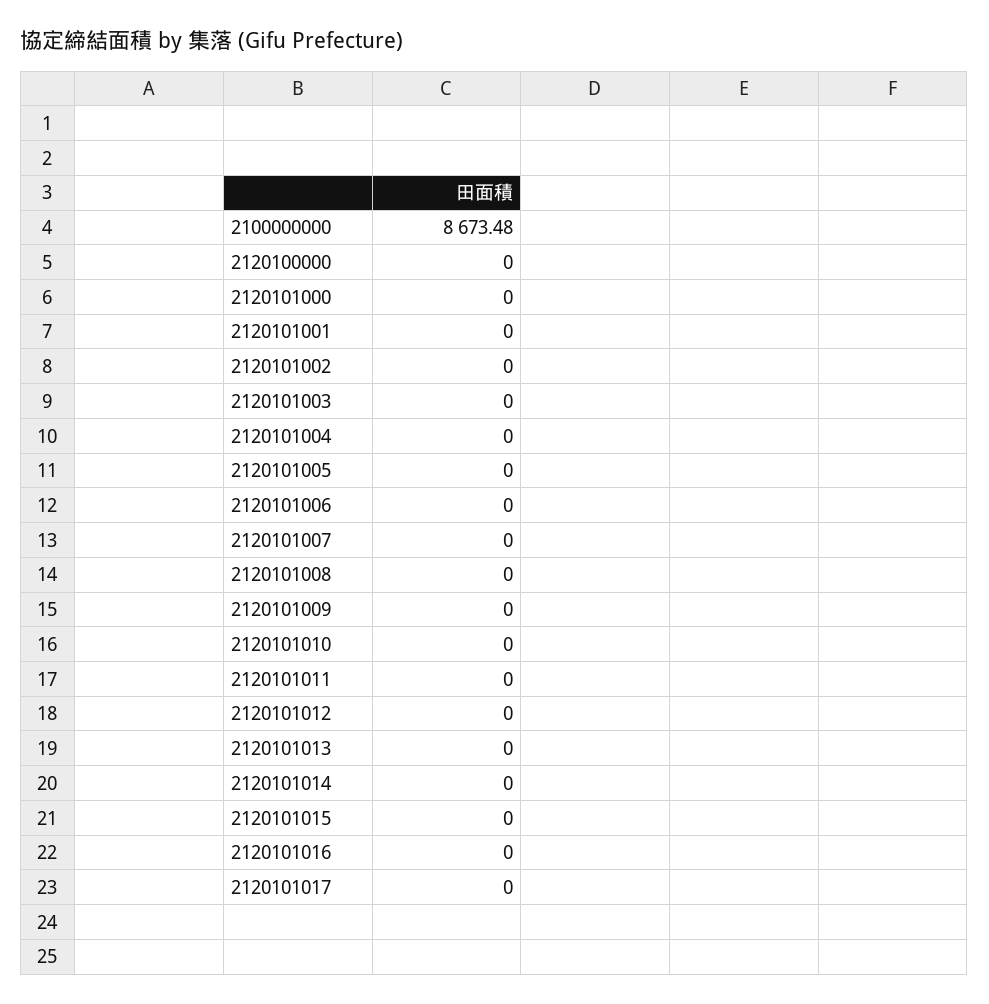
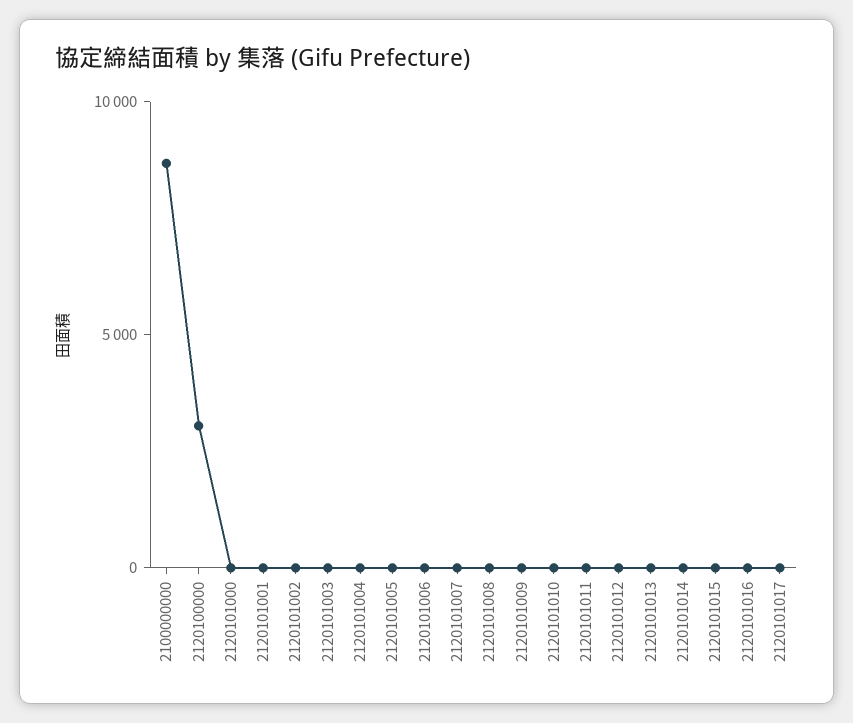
2120100000: 0 -> 3000

